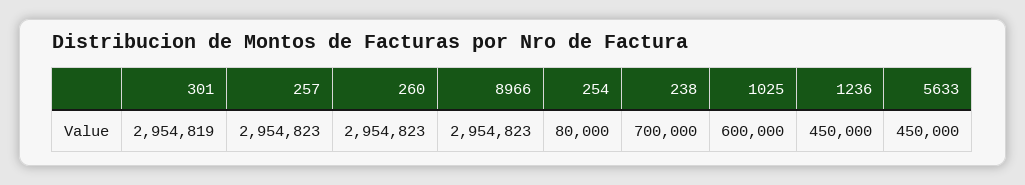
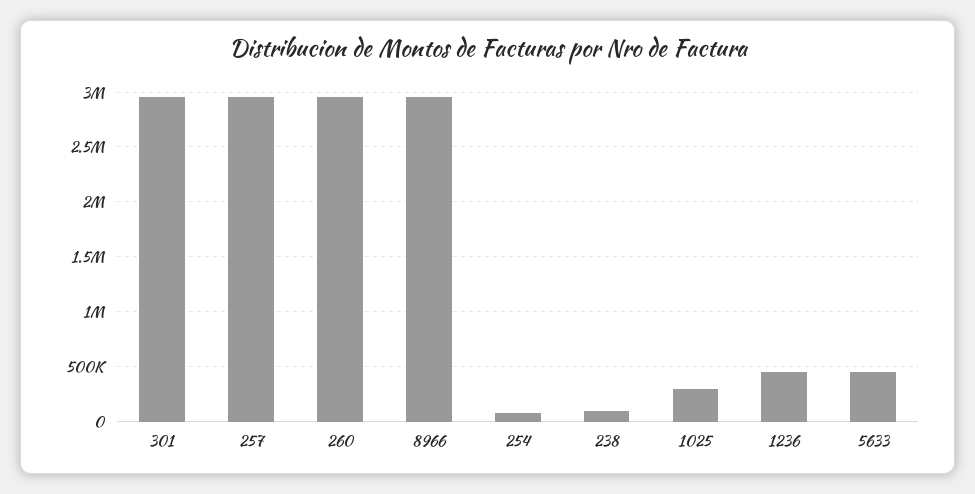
238: 700000 -> 100000
1025: 600000 -> 300000

